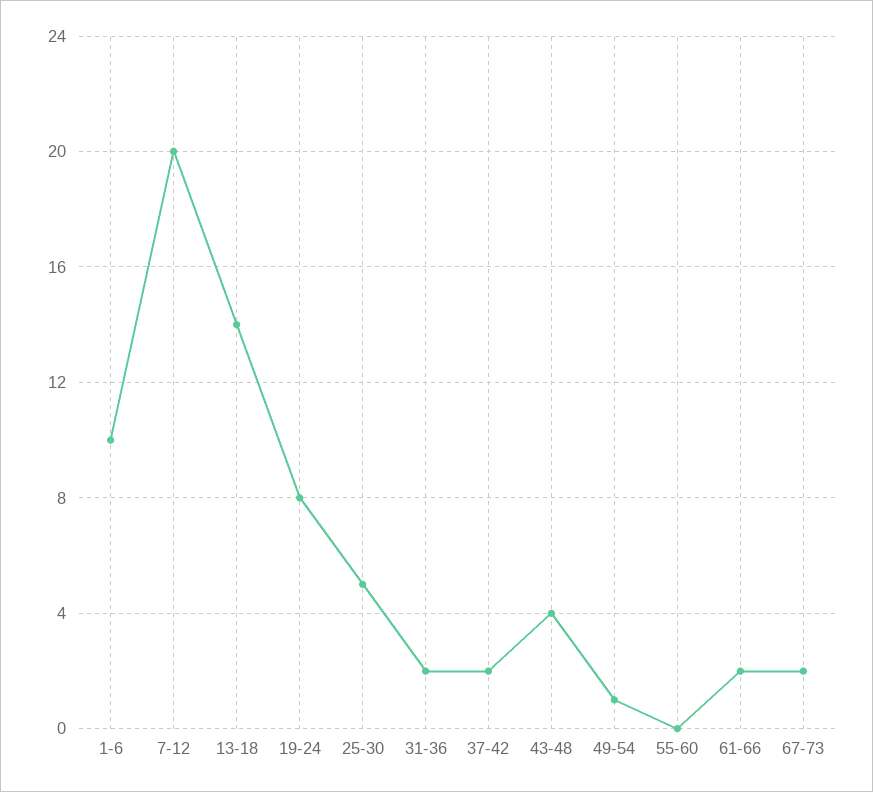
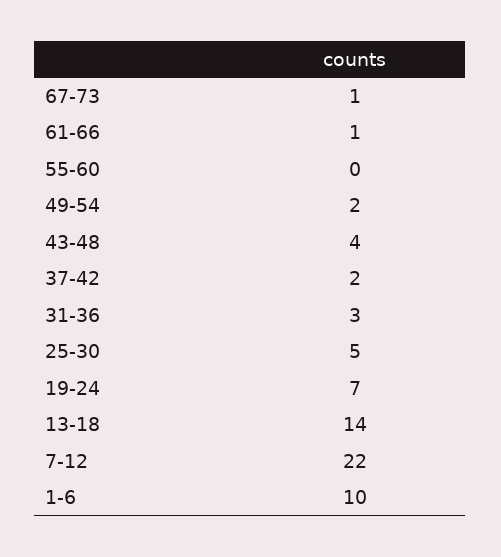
7-12: 20 -> 22
19-24: 8 -> 7
31-36: 2 -> 3
49-54: 1 -> 2
61-66: 2 -> 1
67-73: 2 -> 1

